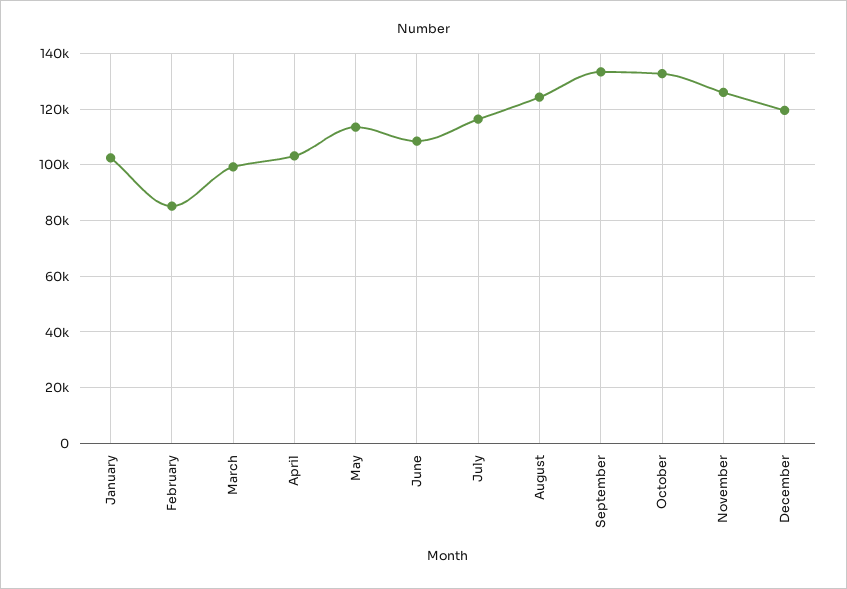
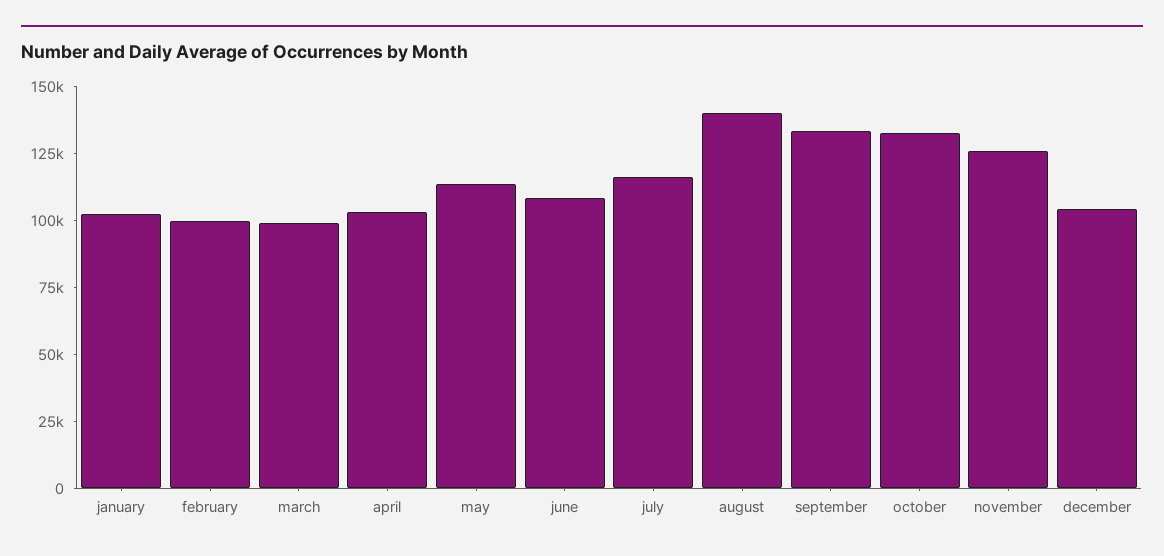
February: 85000 -> 100000
August: 125000 -> 140000
December: 120000 -> 105000

